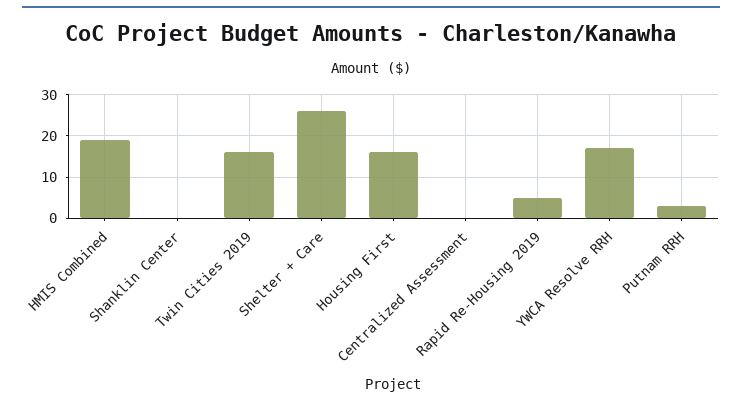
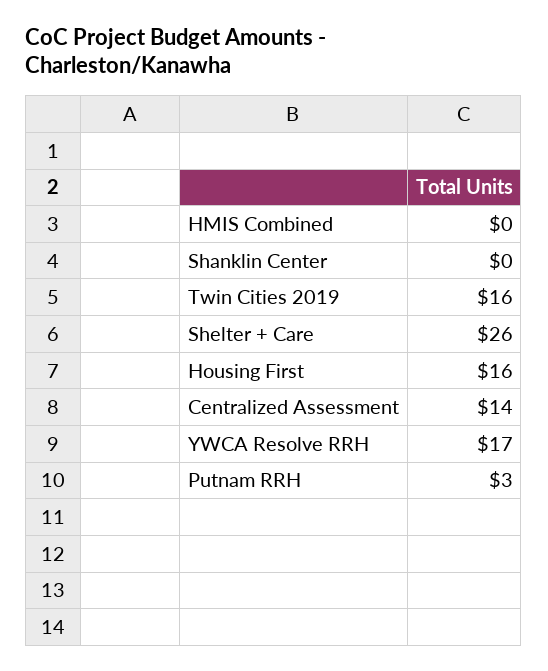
HMIS Combined: 20 -> 0
Centralized Assessment: 0 -> 14
Rapid Re-Housing 2019: 5 -> none

